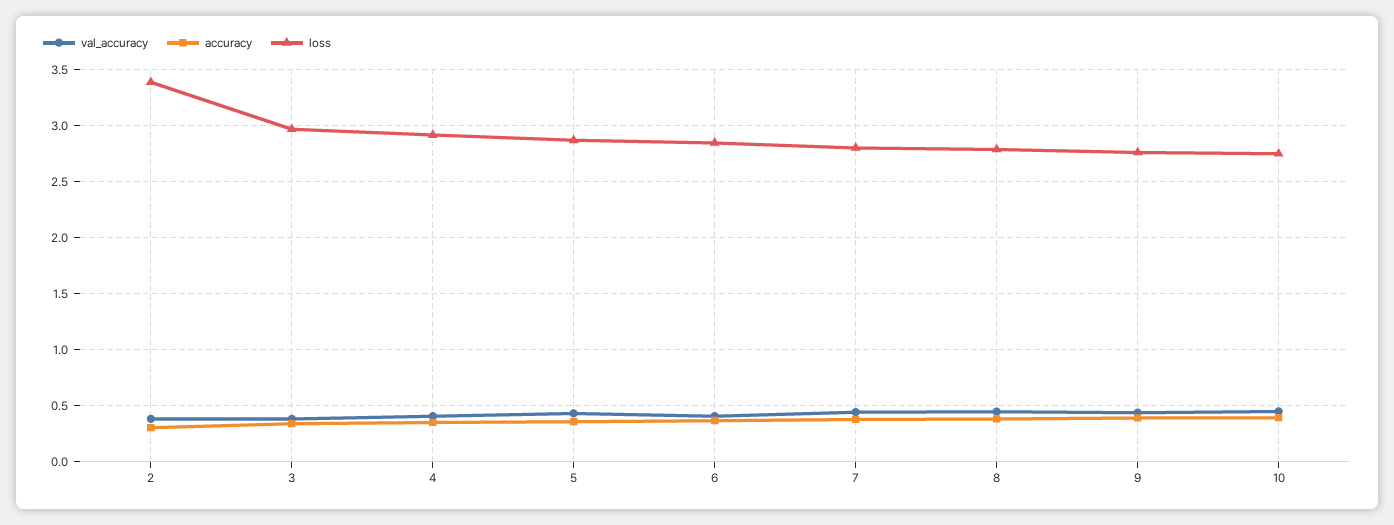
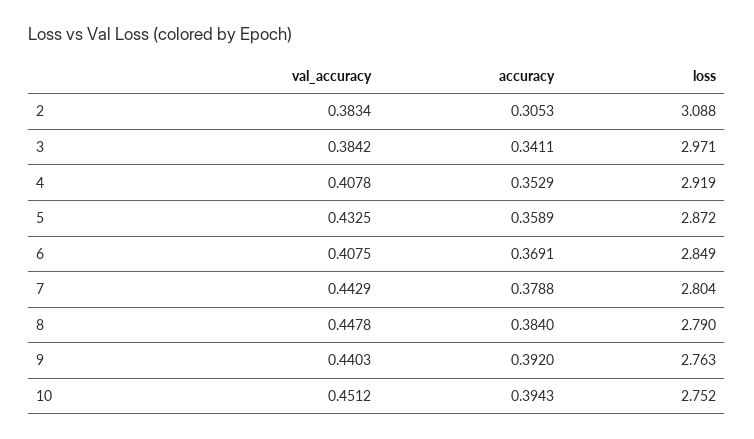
loss, 2: 3.4 -> 3.088

